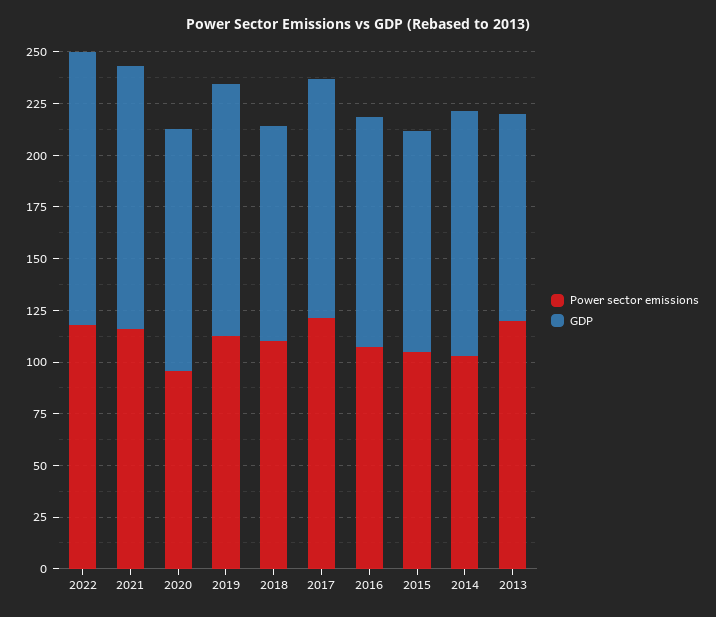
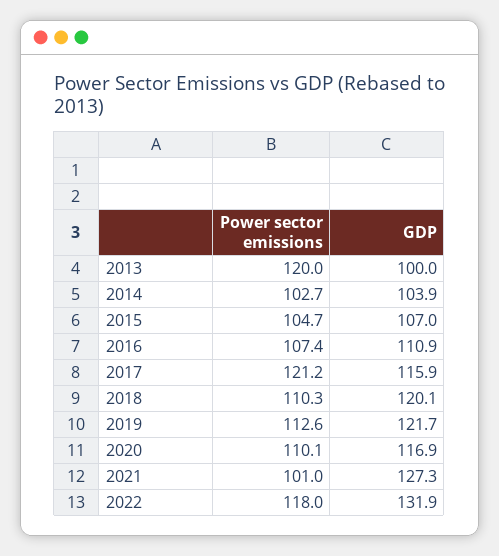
Power sector emissions, 2021: 115 -> 101
Power sector emissions, 2020: 95 -> 110.1
GDP, 2018: 105 -> 120.1
GDP, 2014: 120 -> 103.9

